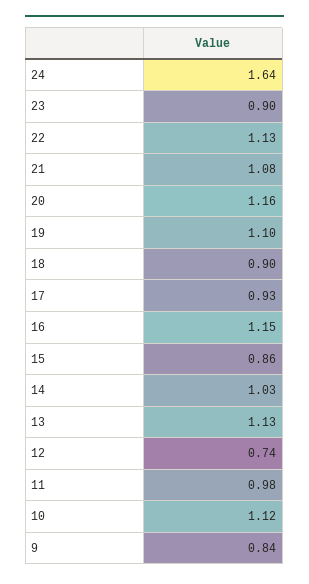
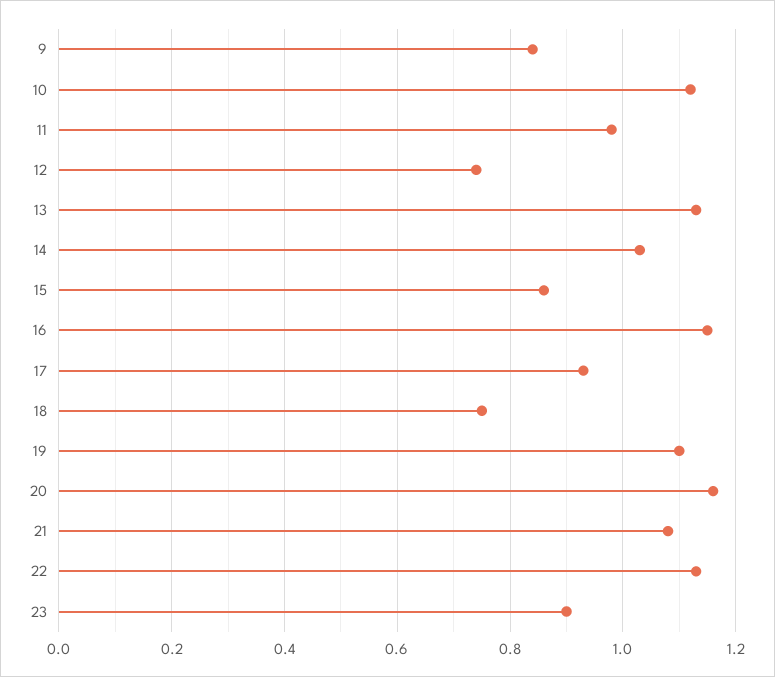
24: 1.64 -> none
18: 0.9 -> 0.75

